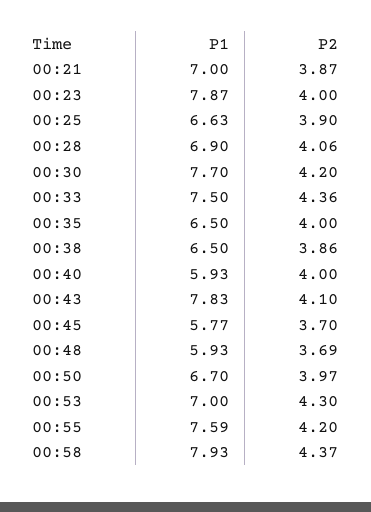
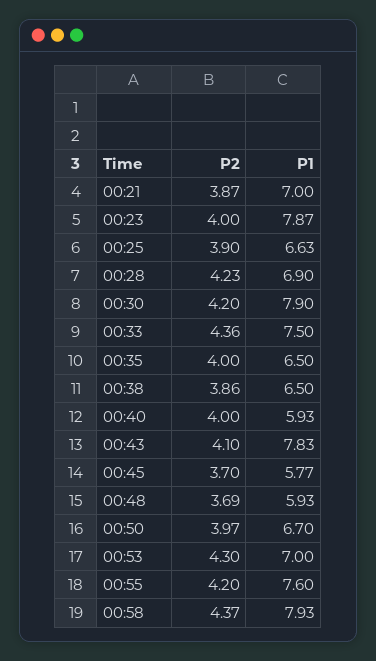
P2, 00:28: 4.06 -> 4.23
P1, 00:30: 7.7 -> 7.9
P1, 00:55: 7.59 -> 7.6

